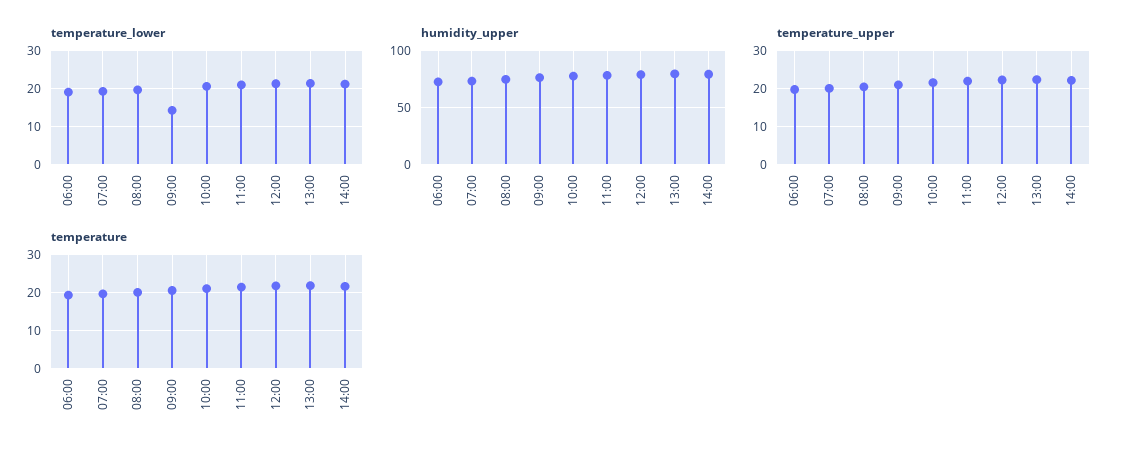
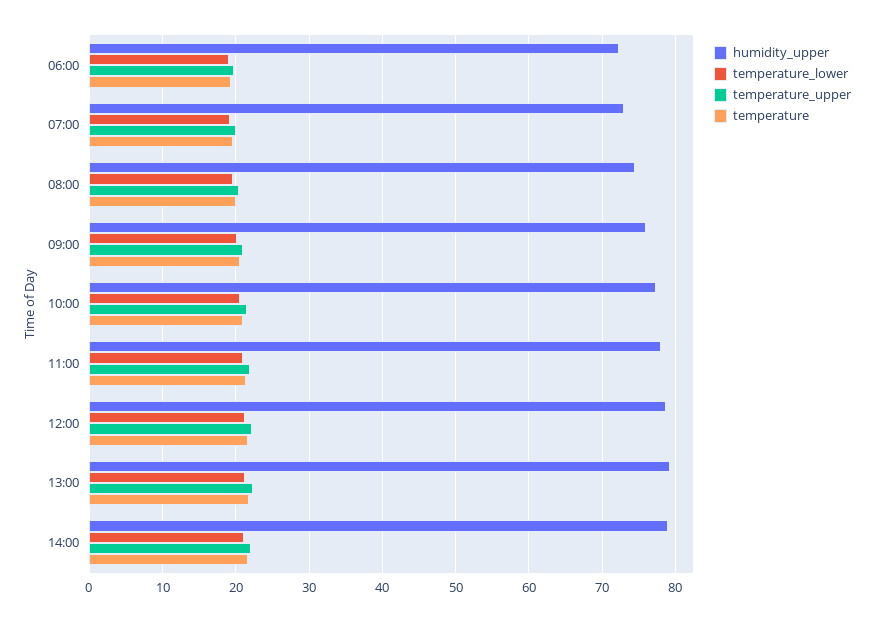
temperature_lower, 09:00: 14 -> 20

